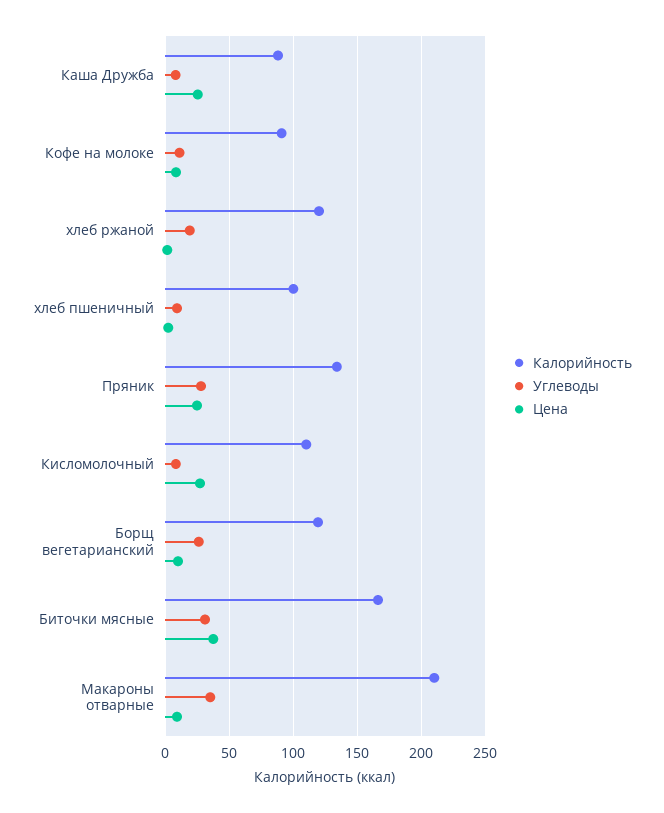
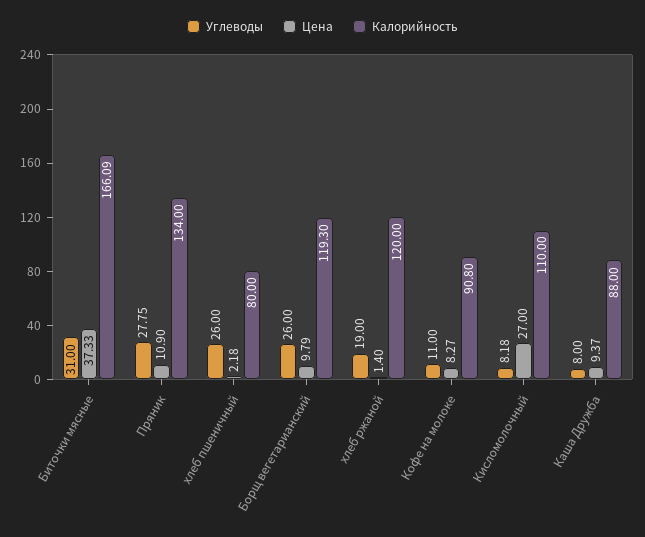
Цена, Каша Дружба: 25 -> 9.37
Калорийность, хлеб пшеничный: 100 -> 80
Углеводы, хлеб пшеничный: 10 -> 26
Цена, Пряник: 25 -> 10.9
Калорийность, Макароны отварные: 210 -> none
Углеводы, Макароны отварные: 35 -> none
Цена, Макароны отварные: 10 -> none

